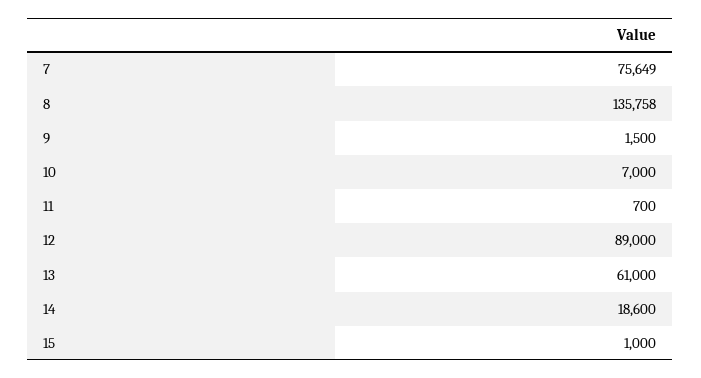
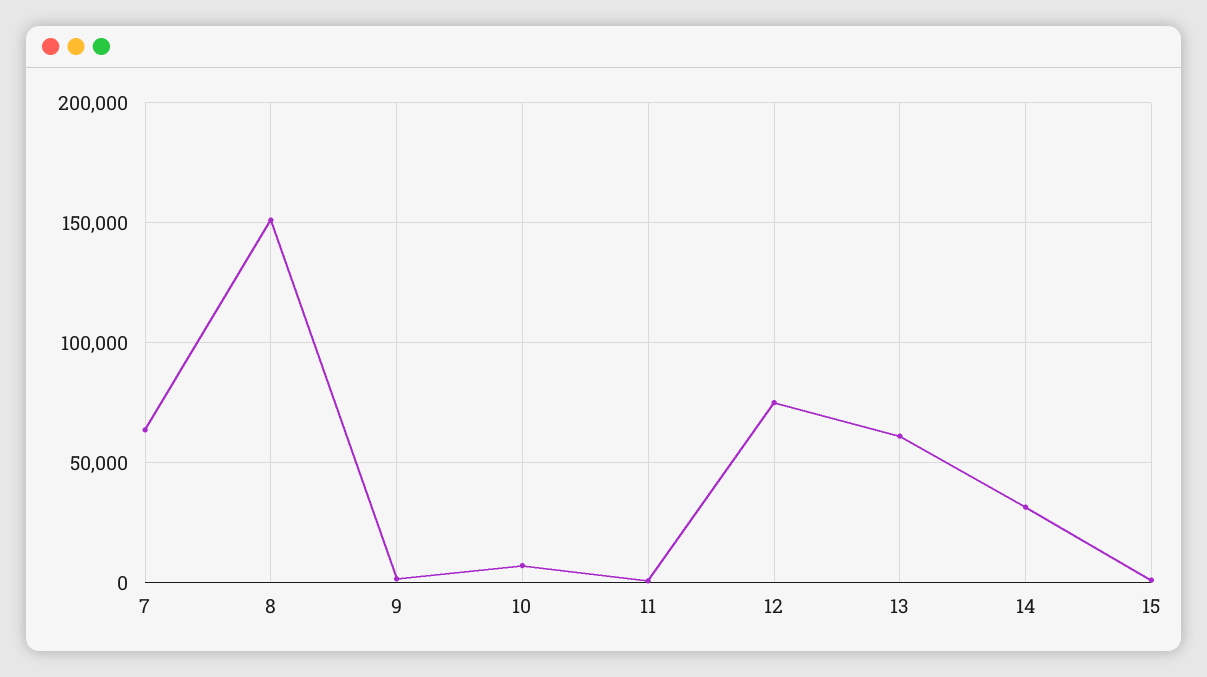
7: 75649 -> 65000
8: 135758 -> 150000
12: 89000 -> 75000
14: 18600 -> 30000

